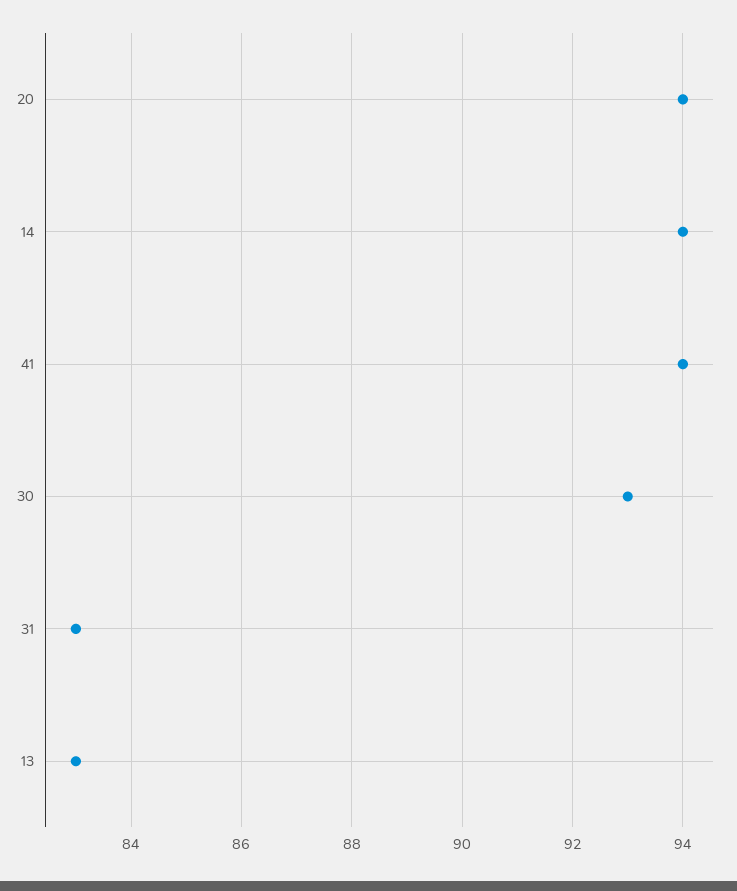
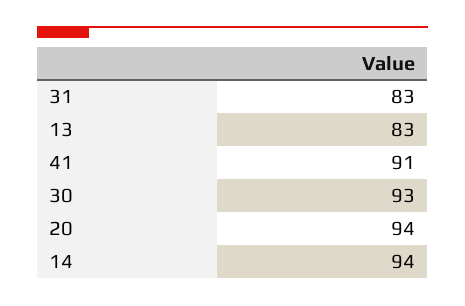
41: 94 -> 91

